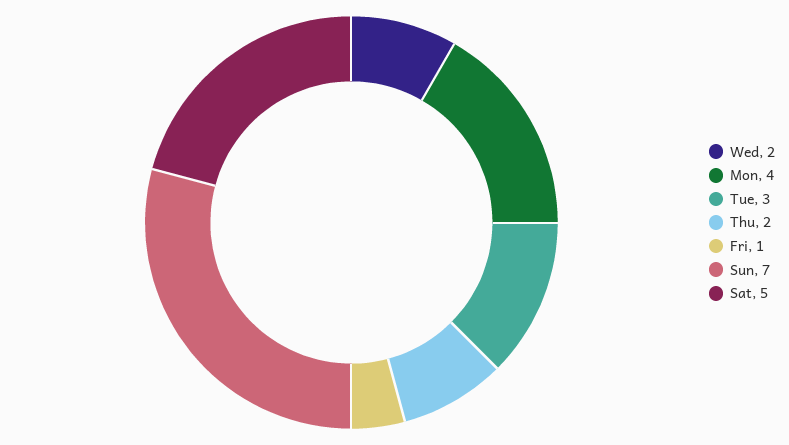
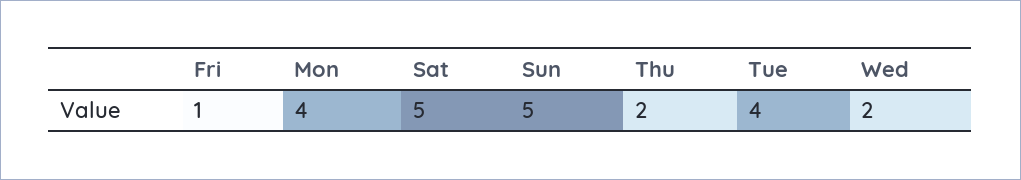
Tue: 3 -> 4
Sun: 7 -> 5

